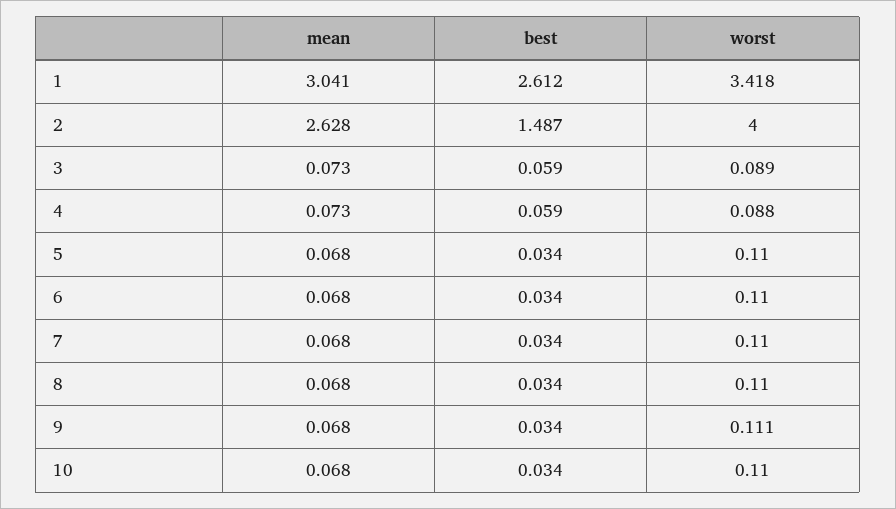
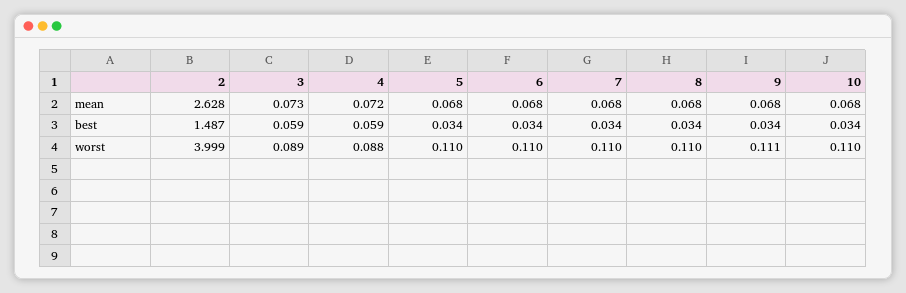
mean, 1: 3.041 -> none
best, 1: 2.612 -> none
worst, 1: 3.418 -> none
worst, 2: 4 -> 3.999
mean, 4: 0.073 -> 0.072

